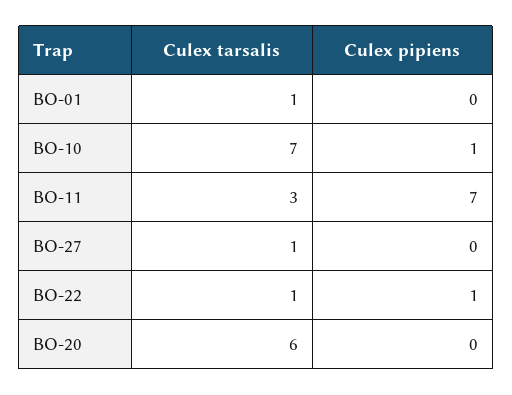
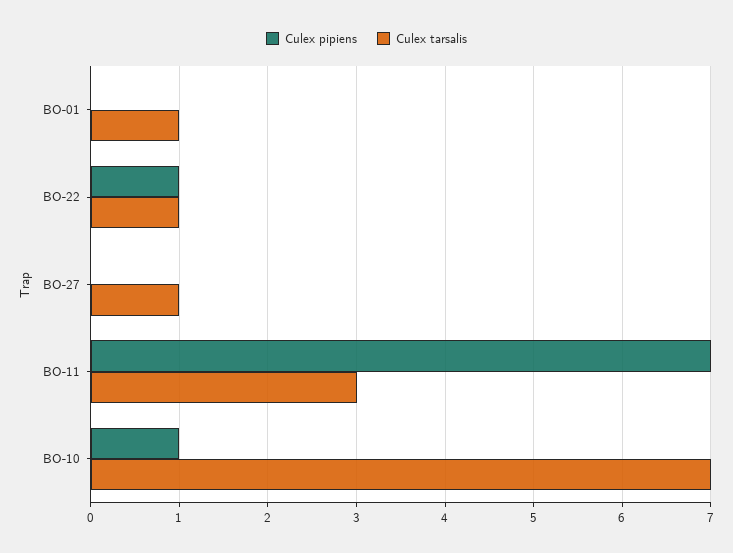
Culex tarsalis, BO-20: 6 -> none
Culex pipiens, BO-20: 0 -> none

